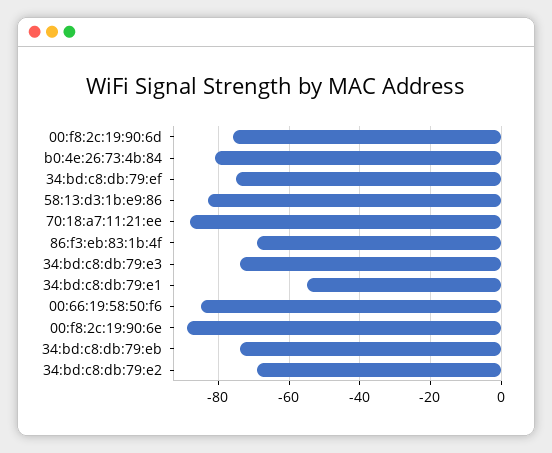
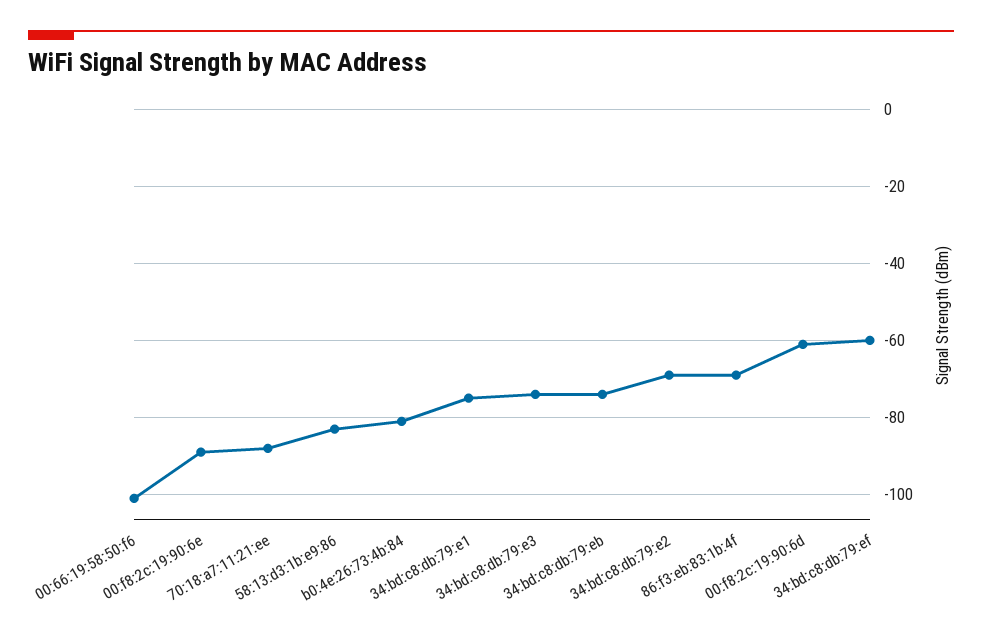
00:f8:2c:19:90:6d: -75 -> -60
34:bd:c8:db:79:ef: -75 -> -60
34:bd:c8:db:79:e1: -55 -> -75
00:66:19:58:50:f6: -85 -> -100

